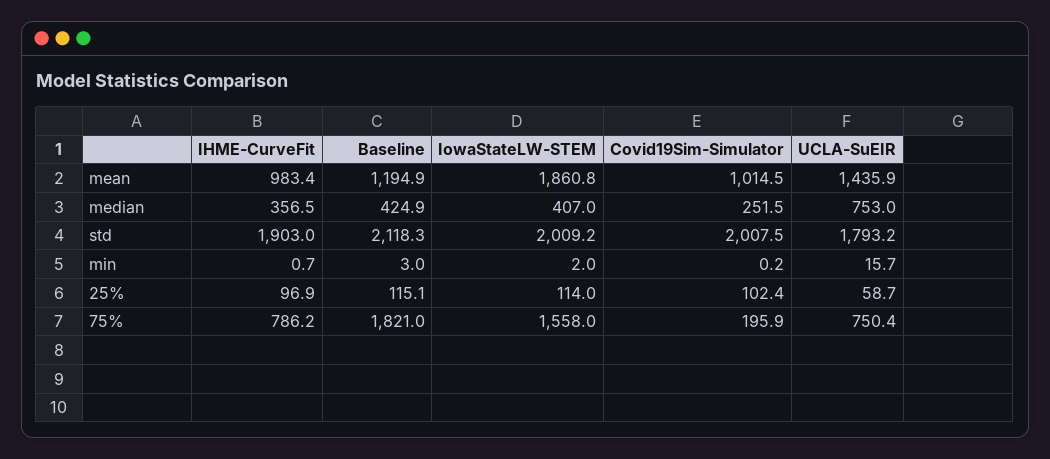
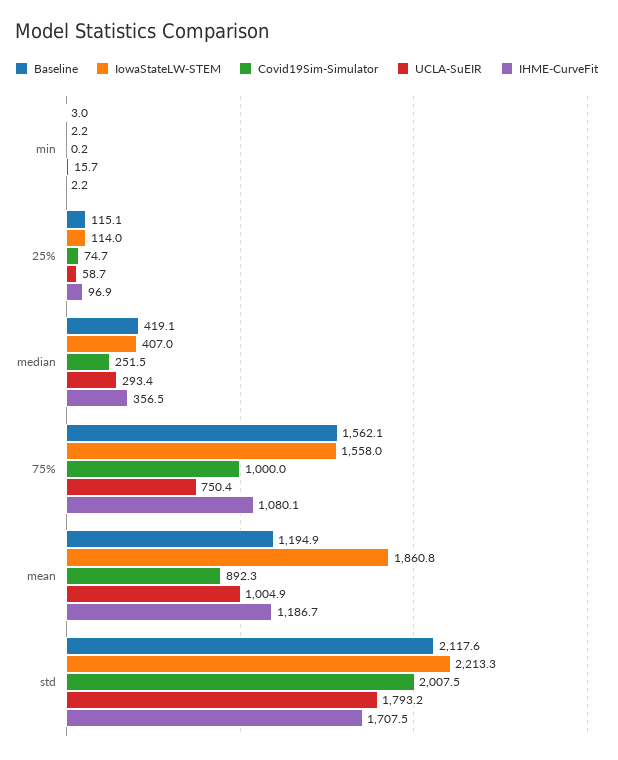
IHME-CurveFit, mean: 983.4 -> 1186.7
Covid19Sim-Simulator, mean: 1014.5 -> 892.3
UCLA-SuEIR, mean: 1435.9 -> 1004.9
Baseline, median: 424.9 -> 419.1
UCLA-SuEIR, median: 753 -> 293.4
IHME-CurveFit, std: 1903 -> 1707.5
Baseline, std: 2118.3 -> 2117.6
IowaStateLW-STEM, std: 2009.2 -> 2213.3
IHME-CurveFit, min: 0.7 -> 2.2
IowaStateLW-STEM, min: 2 -> 2.2
Covid19Sim-Simulator, 25%: 102.4 -> 74.7
IHME-CurveFit, 75%: 786.2 -> 1080.1
Baseline, 75%: 1821 -> 1562.1
Covid19Sim-Simulator, 75%: 195.9 -> 1000

